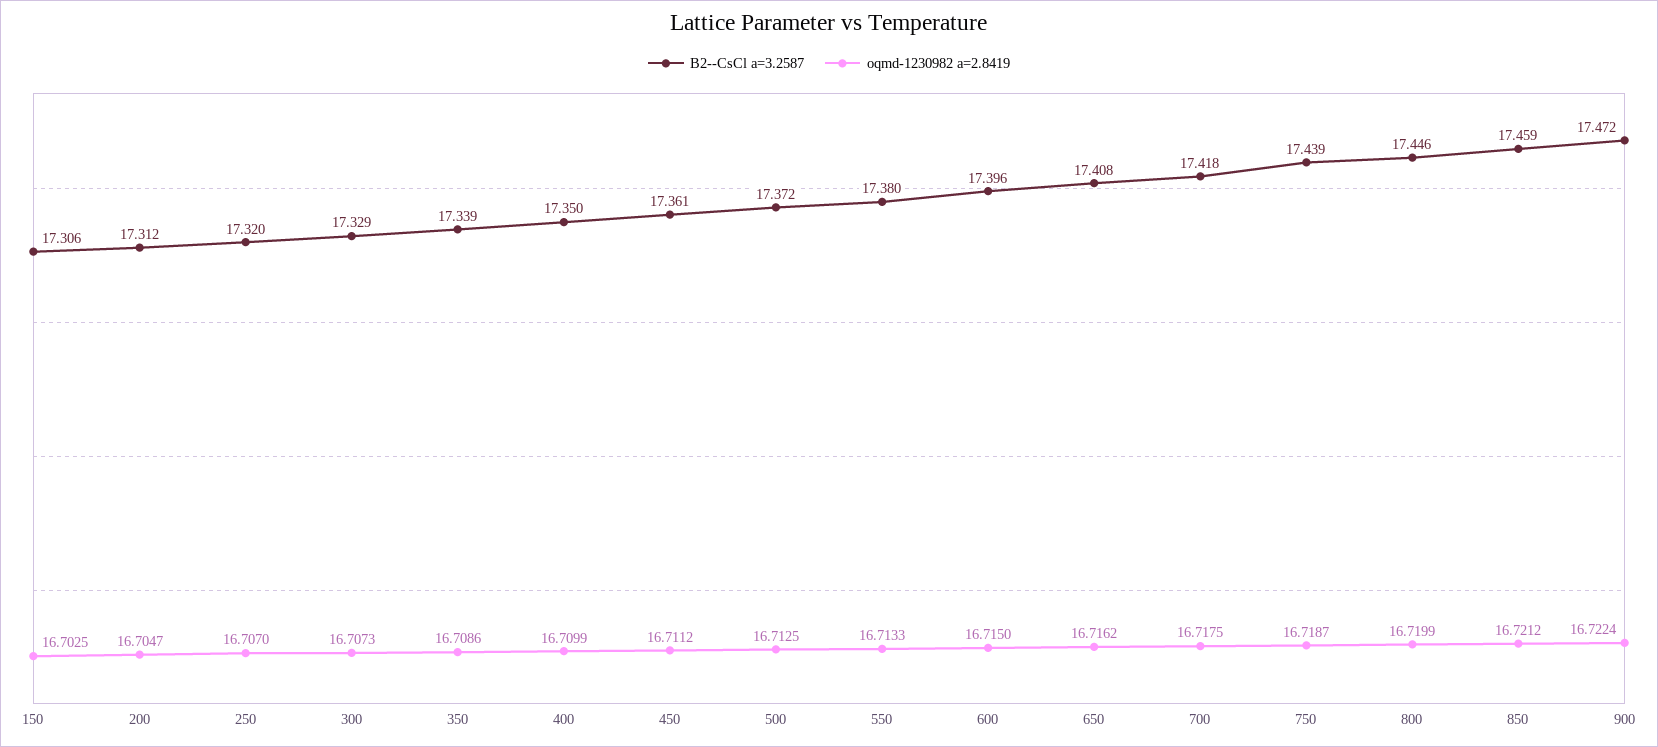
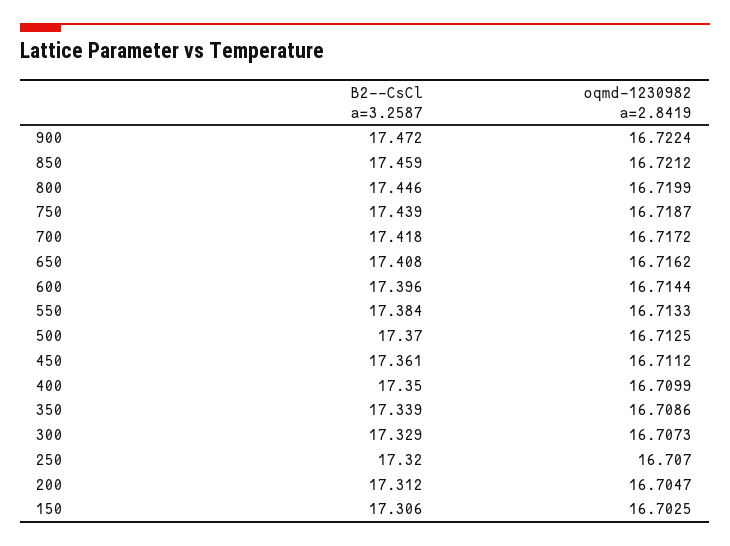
B2--CsCl a=3.2587, 500: 17.372 -> 17.37
B2--CsCl a=3.2587, 550: 17.38 -> 17.384
oqmd-1230982 a=2.8419, 600: 16.715 -> 16.7144
oqmd-1230982 a=2.8419, 700: 16.7175 -> 16.7172

